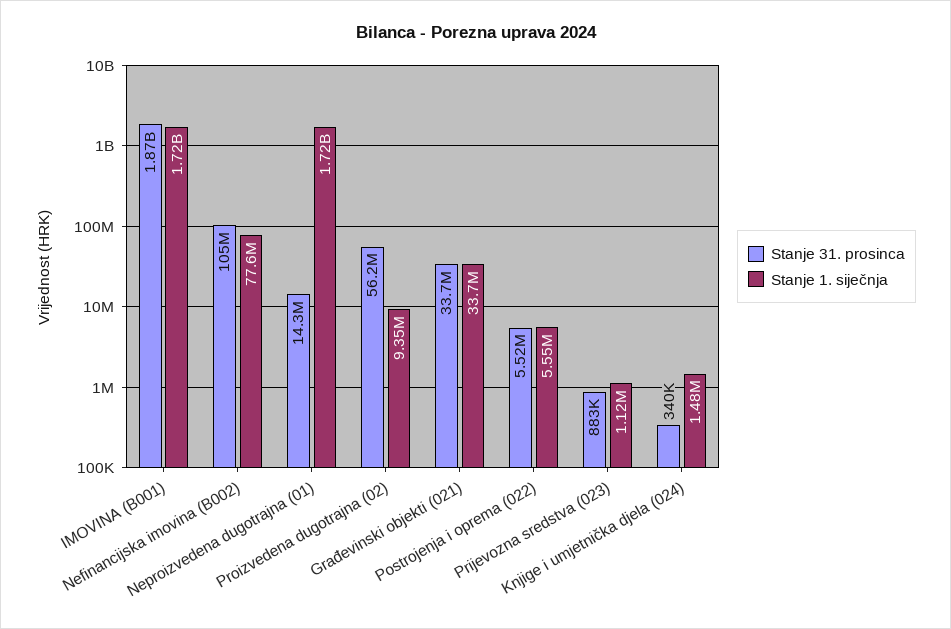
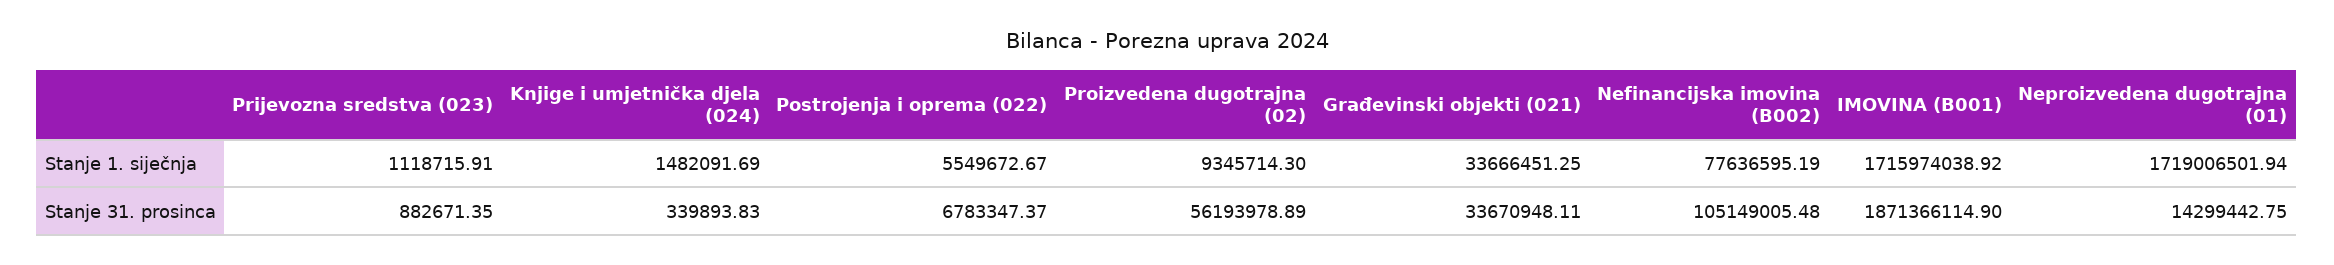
Stanje 31. prosinca, Postrojenja i oprema (022): 5520000 -> 6783347.37

